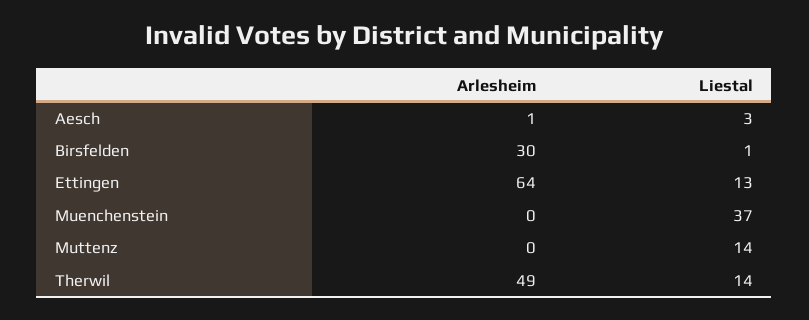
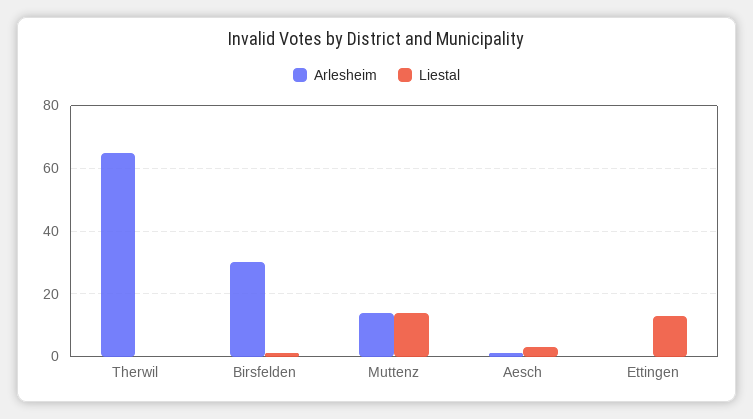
Arlesheim, Ettingen: 64 -> 0
Arlesheim, Muenchenstein: 0 -> none
Liestal, Muenchenstein: 37 -> none
Arlesheim, Muttenz: 0 -> 15
Arlesheim, Therwil: 49 -> 65
Liestal, Therwil: 14 -> 0

